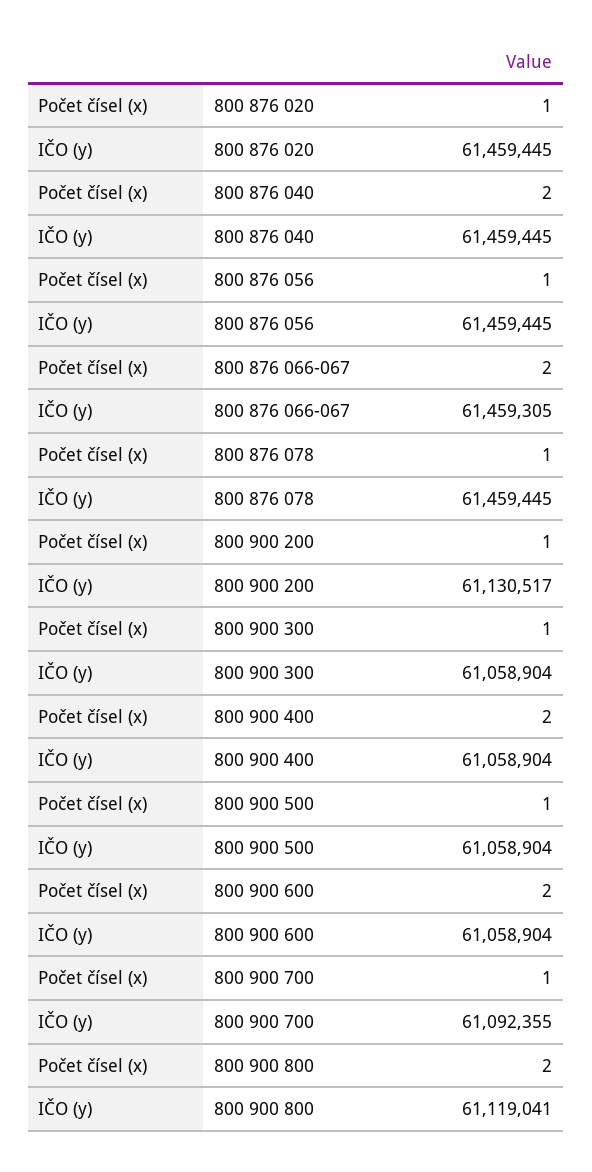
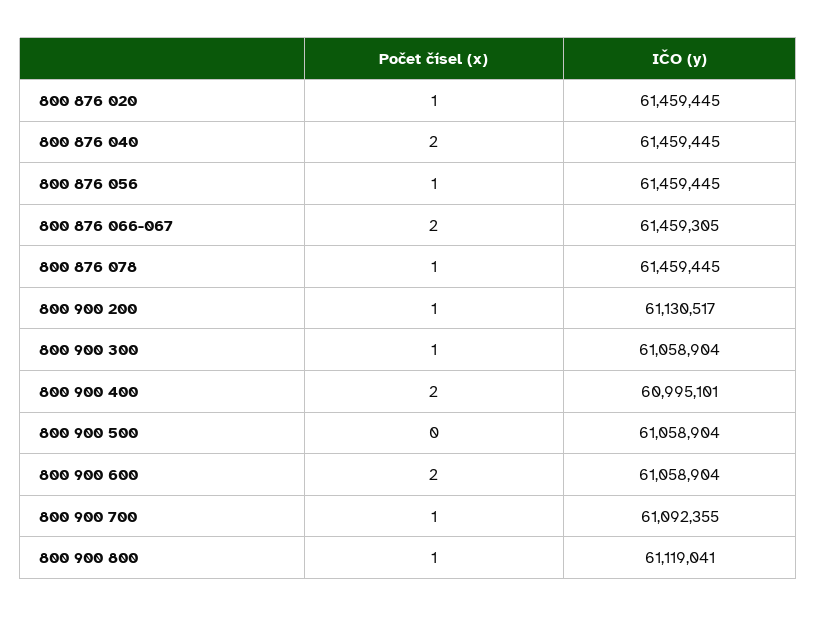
IČO (y), 800 900 400: 61058904 -> 60995101
Počet čísel (x), 800 900 500: 1 -> 0
Počet čísel (x), 800 900 800: 2 -> 1

